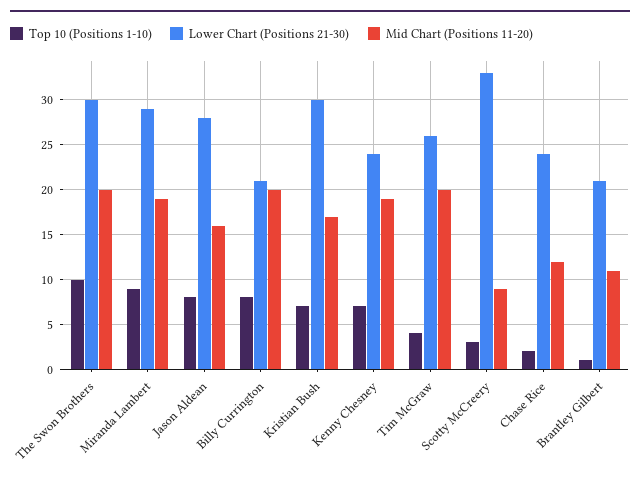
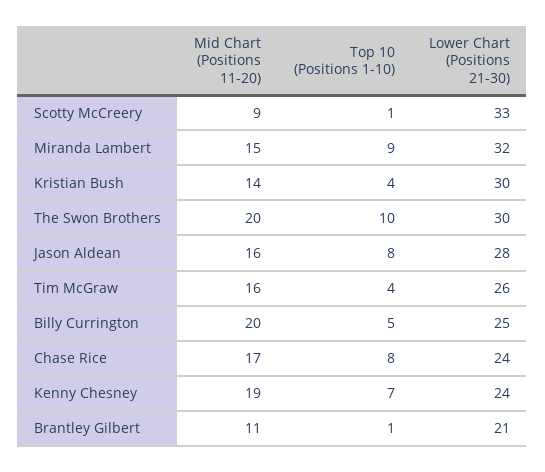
Lower Chart (Positions 21-30), Miranda Lambert: 29 -> 32
Mid Chart (Positions 11-20), Miranda Lambert: 19 -> 15
Top 10 (Positions 1-10), Billy Currington: 8 -> 5
Lower Chart (Positions 21-30), Billy Currington: 21 -> 25
Top 10 (Positions 1-10), Kristian Bush: 7 -> 4
Mid Chart (Positions 11-20), Kristian Bush: 17 -> 14
Mid Chart (Positions 11-20), Tim McGraw: 20 -> 16
Top 10 (Positions 1-10), Scotty McCreery: 3 -> 1
Top 10 (Positions 1-10), Chase Rice: 2 -> 8
Mid Chart (Positions 11-20), Chase Rice: 12 -> 17

